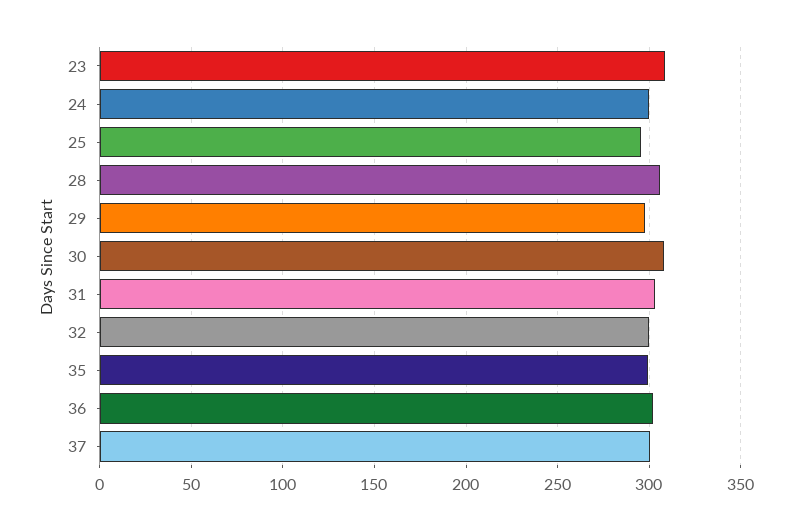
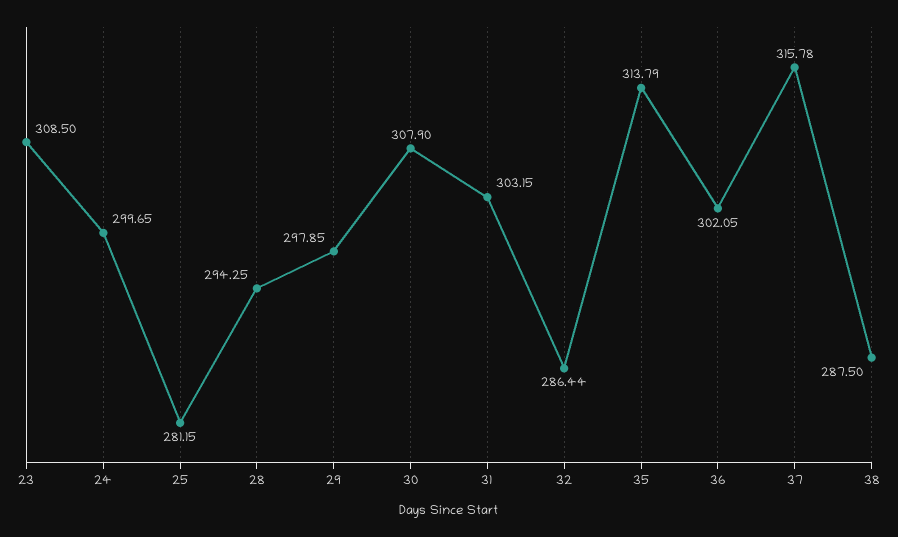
25: 295 -> 281.15
28: 305 -> 294.25
32: 300 -> 286.44
35: 300 -> 313.79
37: 300 -> 315.78
38: none -> 287.5

